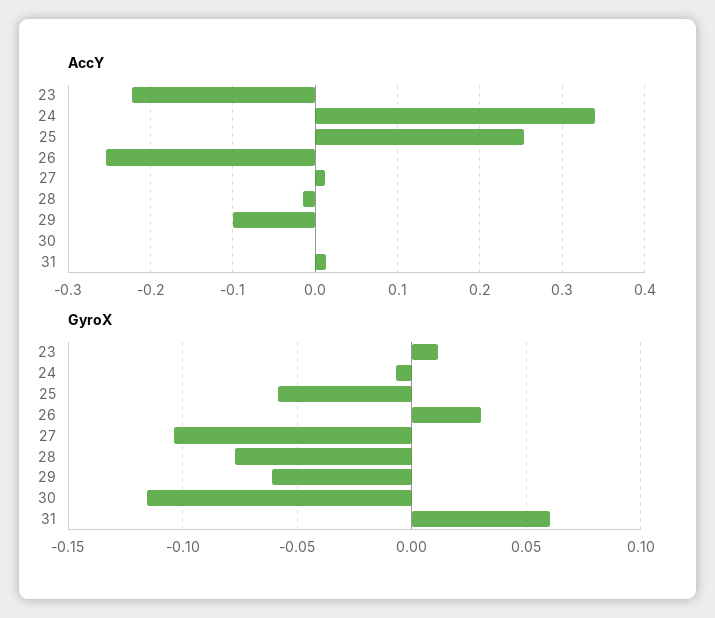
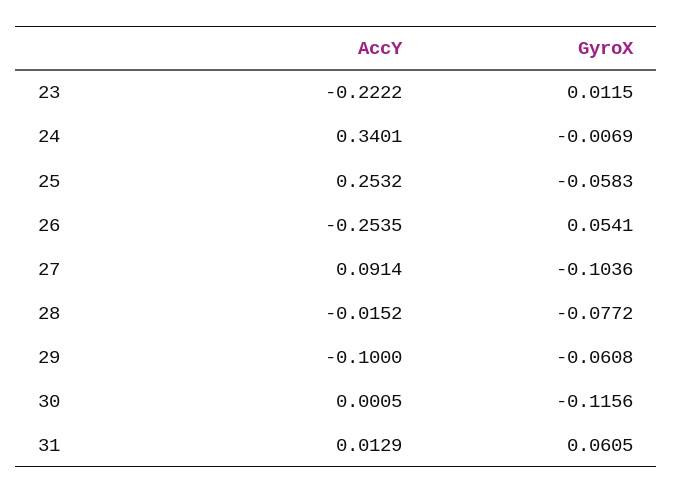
AccY, 27: 0.01 -> 0.0914
GyroX, 26: 0.03 -> 0.0541

